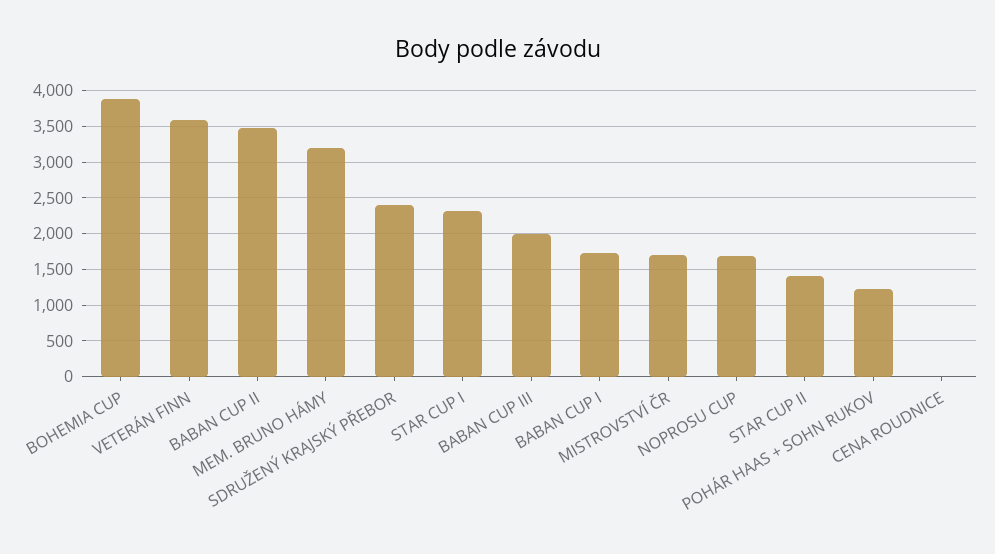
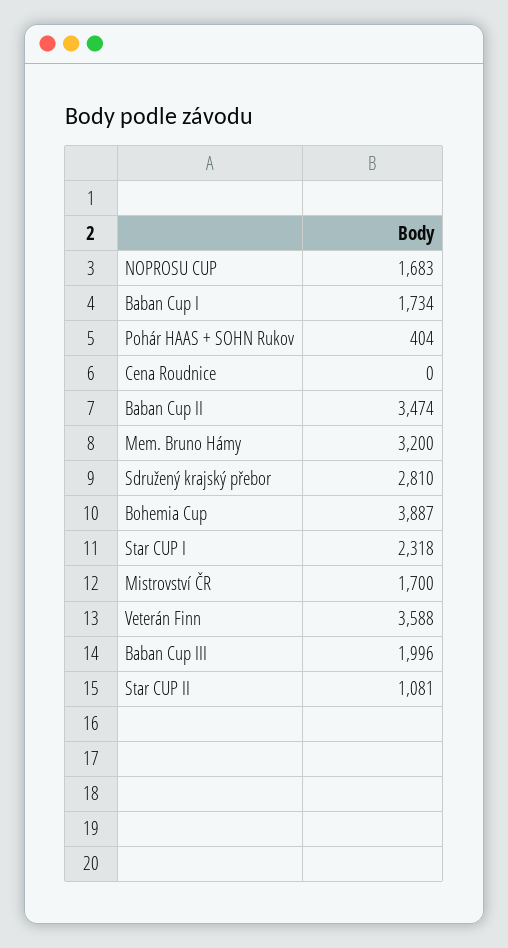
SDRUŽENÝ KRAJSKÝ PŘEBOR: 2400 -> 2810
STAR CUP II: 1400 -> 1081
POHÁR HAAS + SOHN RUKOV: 1200 -> 404

